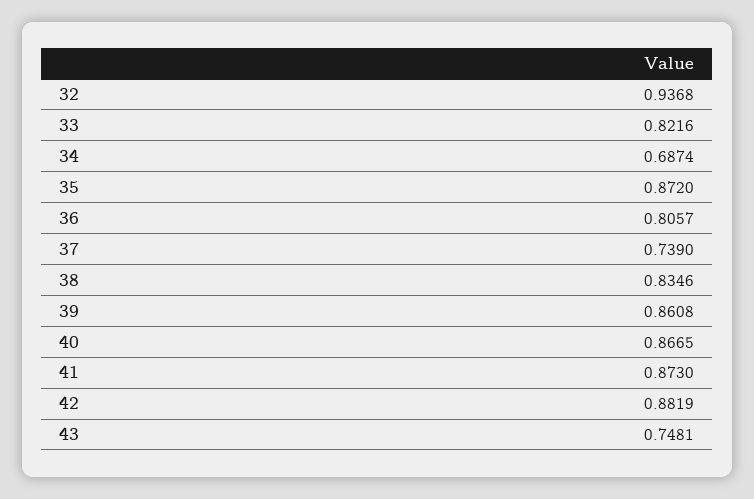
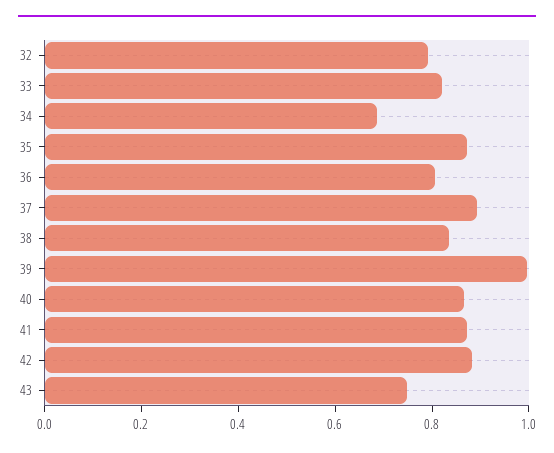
32: 0.9368 -> 0.8
37: 0.739 -> 0.9
39: 0.8608 -> 1

